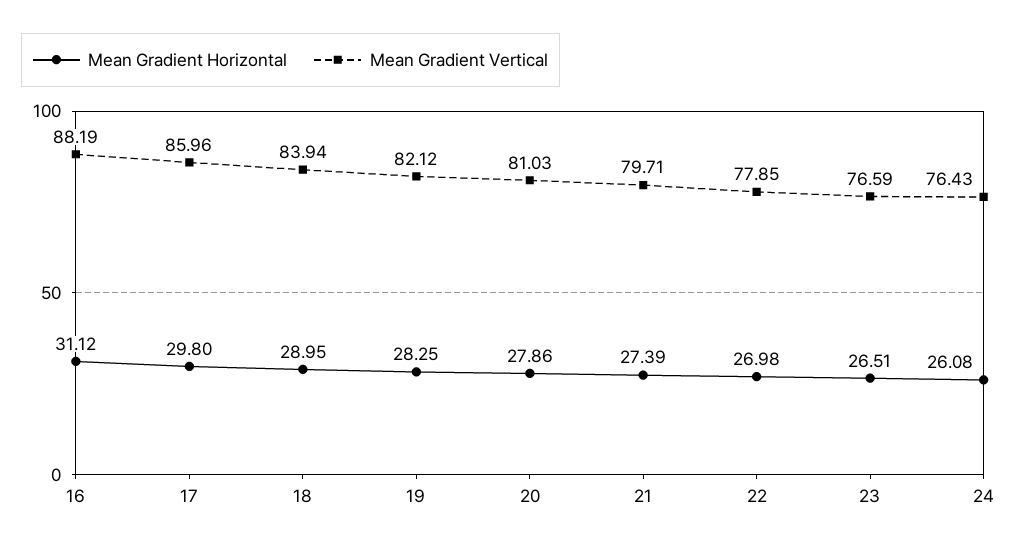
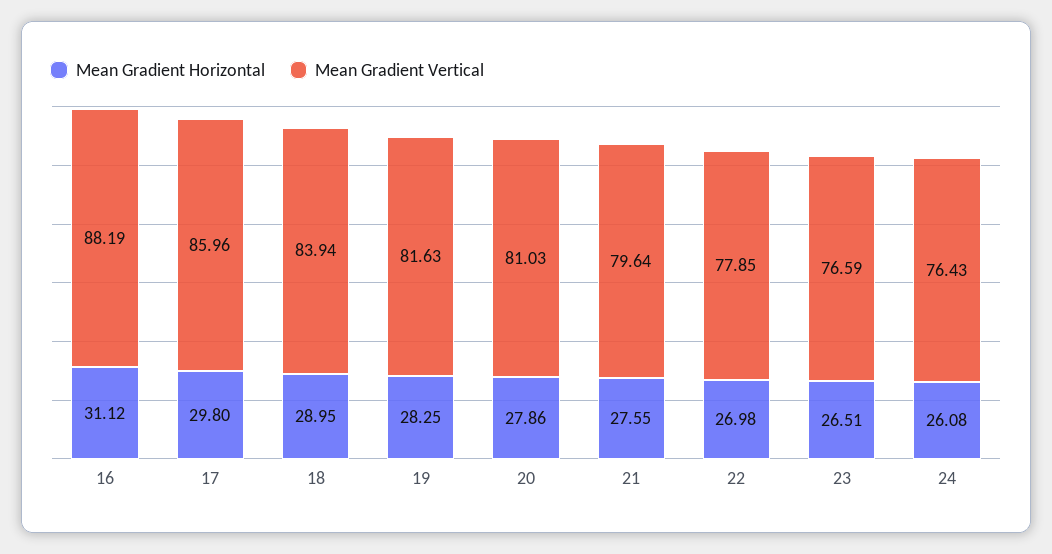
Mean Gradient Vertical, 19: 82.12 -> 81.63
Mean Gradient Horizontal, 21: 27.39 -> 27.55
Mean Gradient Vertical, 21: 79.71 -> 79.64

